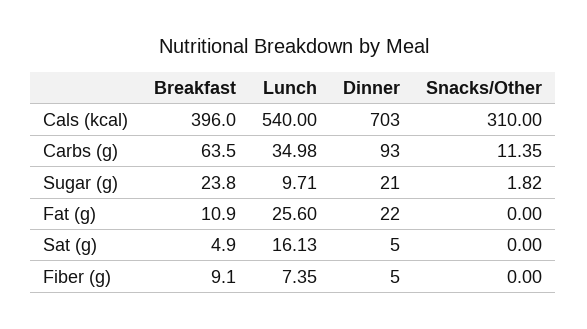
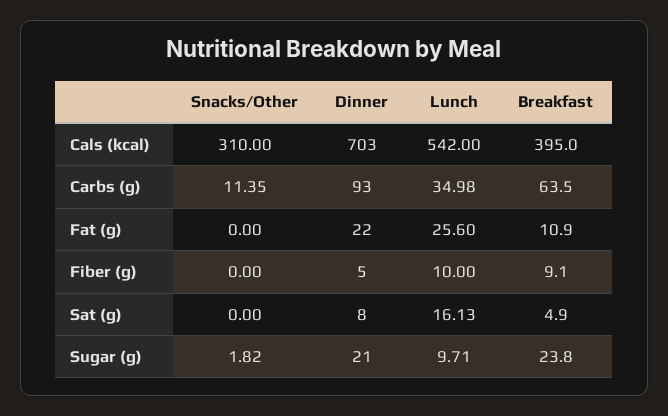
Breakfast, Cals (kcal): 396 -> 395
Lunch, Cals (kcal): 540 -> 542
Dinner, Sat (g): 5 -> 8
Lunch, Fiber (g): 7.35 -> 10

